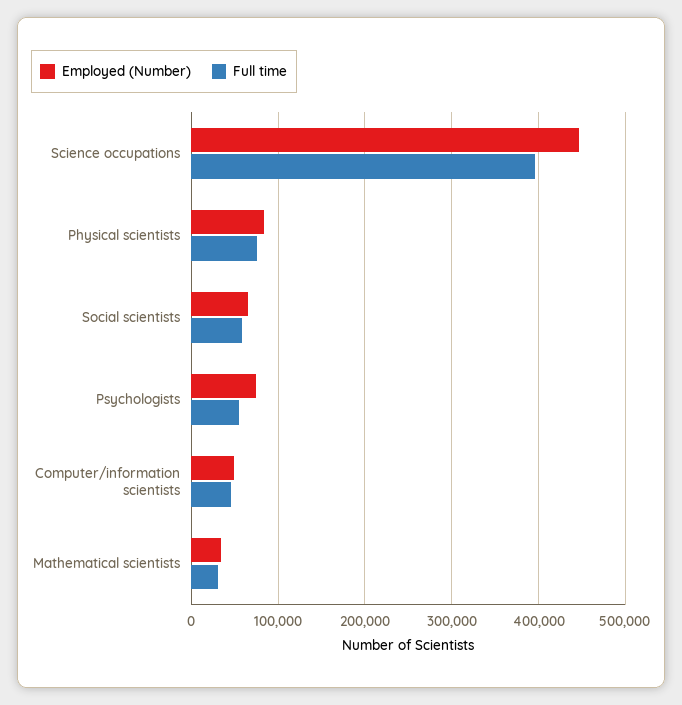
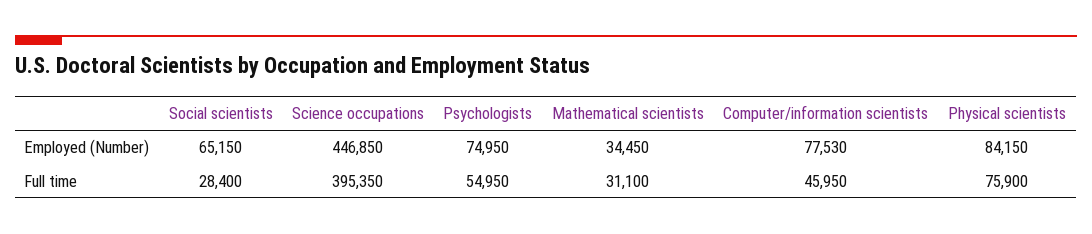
Full time, Social scientists: 60000 -> 28400
Employed (Number), Computer/information scientists: 50000 -> 77530

